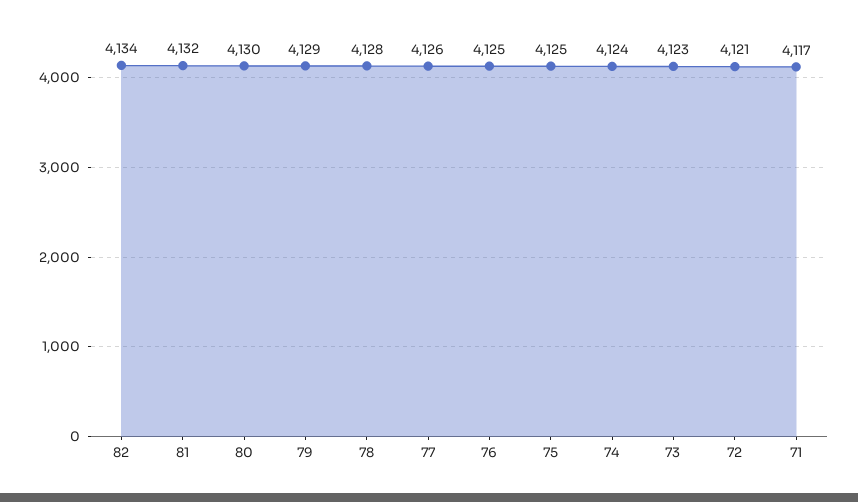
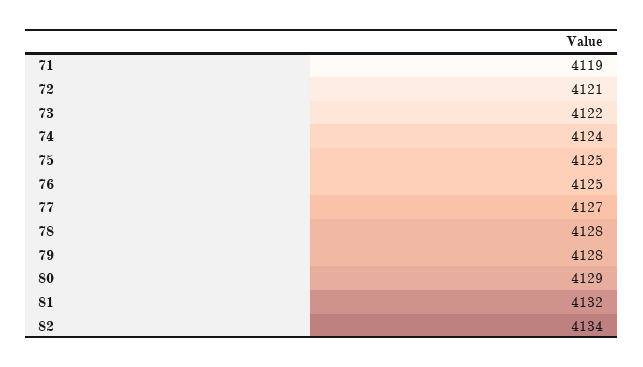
80: 4130 -> 4129
79: 4129 -> 4128
77: 4126 -> 4127
73: 4123 -> 4122
71: 4117 -> 4119

